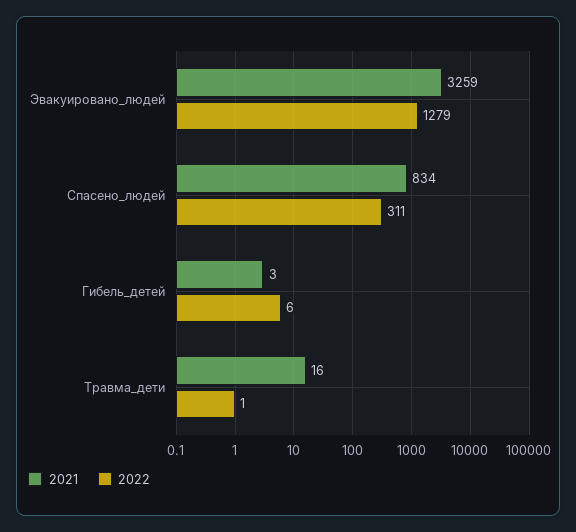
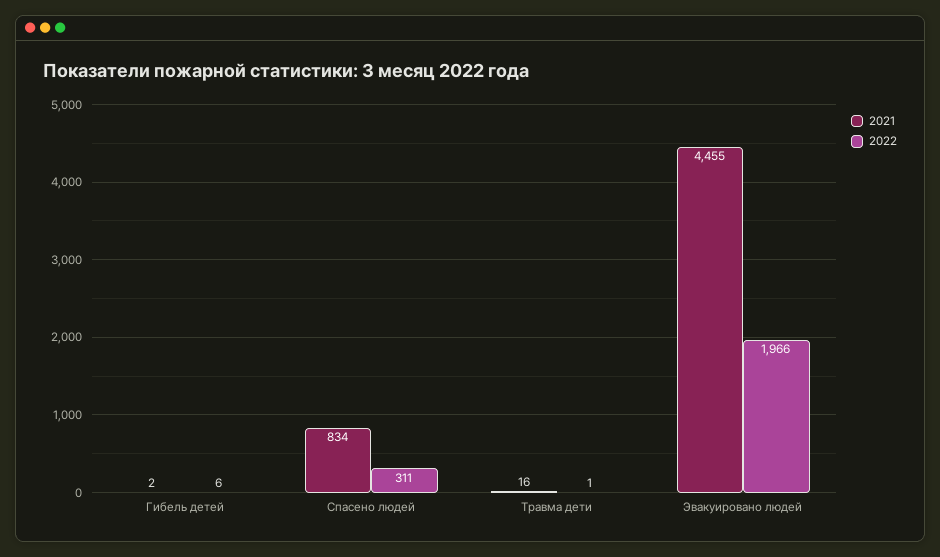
2021, Эвакуировано_людей: 3259 -> 4455
2022, Эвакуировано_людей: 1279 -> 1966
2021, Гибель_детей: 3 -> 2

